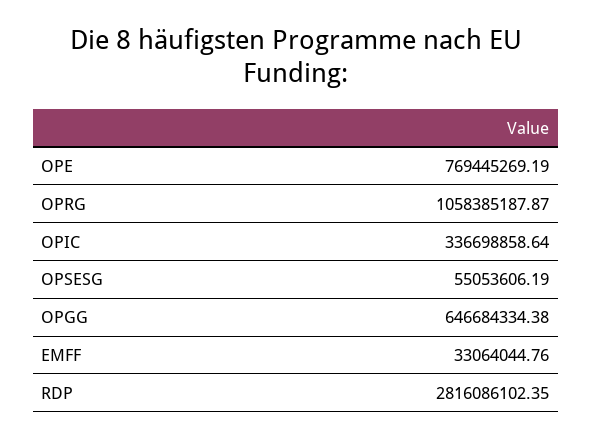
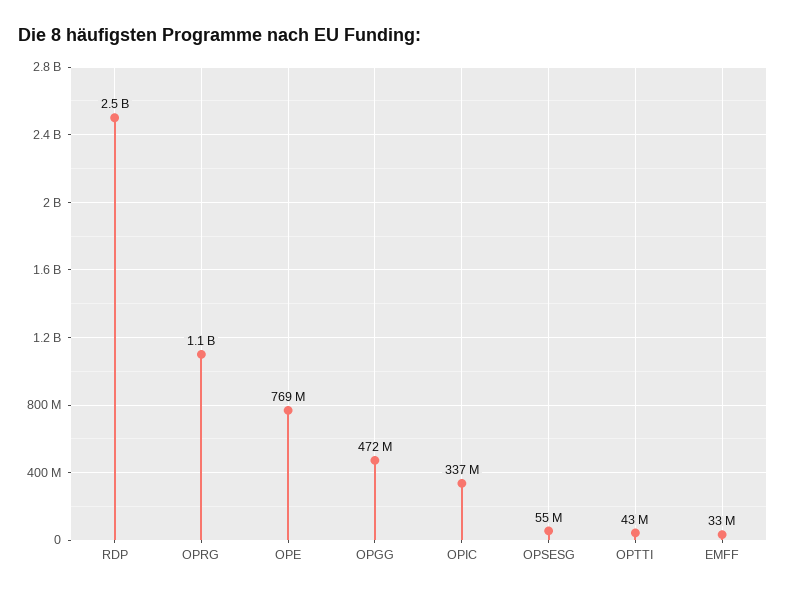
OPGG: 646684334.38 -> 472000000
RDP: 2816086102.35 -> 2500000000
OPTTI: none -> 43000000

